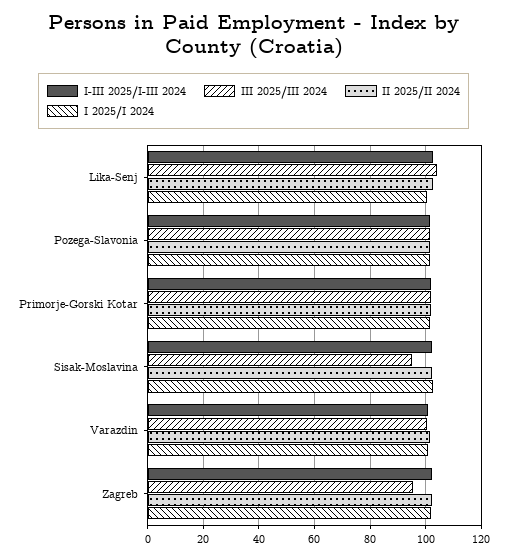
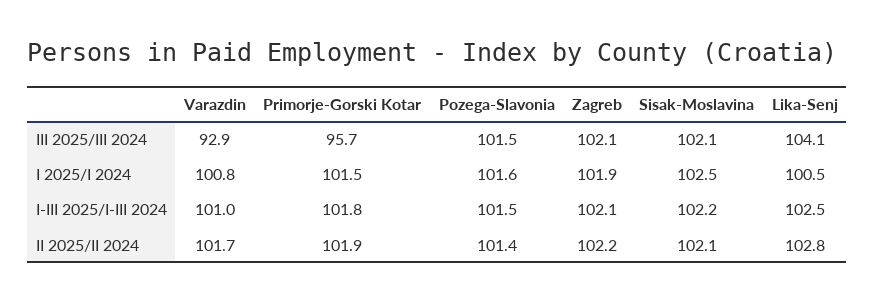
III 2025/III 2024, Primorje-Gorski Kotar: 102.5 -> 95.7
III 2025/III 2024, Sisak-Moslavina: 95 -> 102.1
III 2025/III 2024, Varazdin: 100 -> 92.9
III 2025/III 2024, Zagreb: 95 -> 102.1

